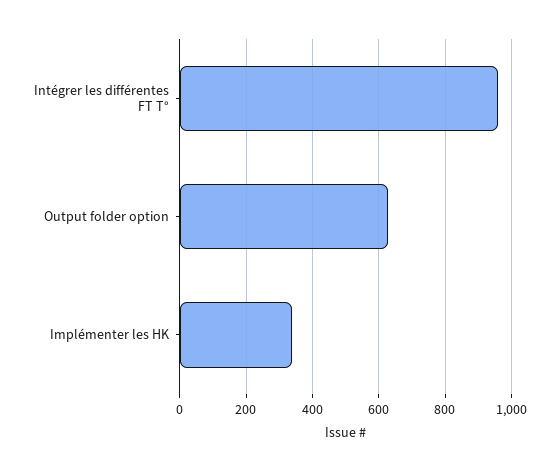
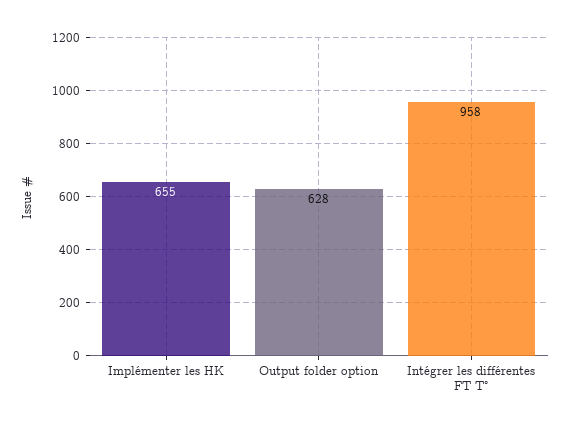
Implémenter les HK: 340 -> 655

